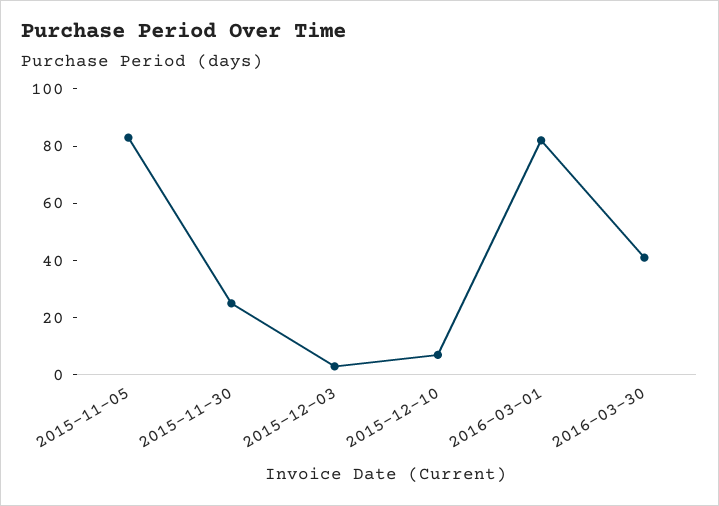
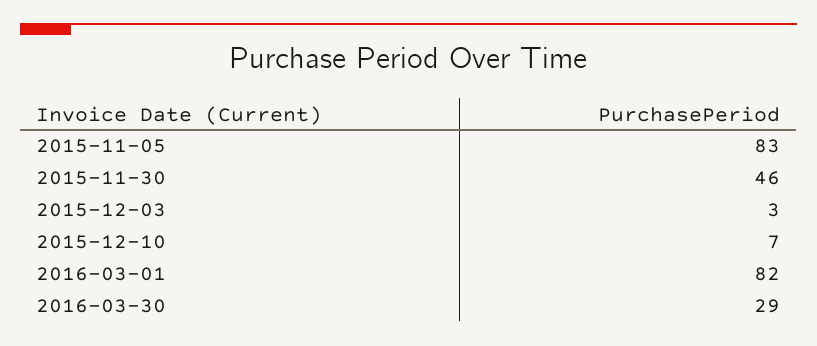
2015-11-30: 25 -> 46
2016-03-30: 40 -> 29

